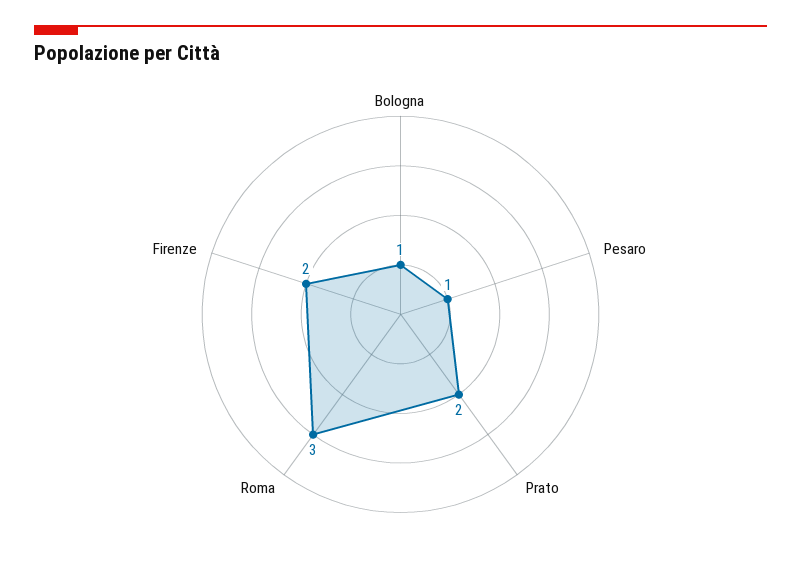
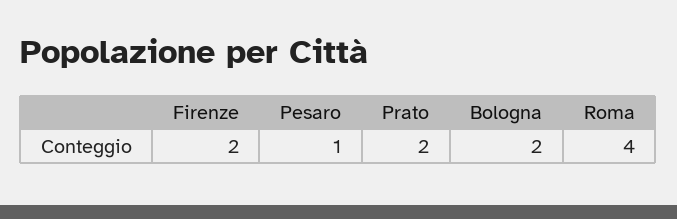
Bologna: 1 -> 2
Roma: 3 -> 4

